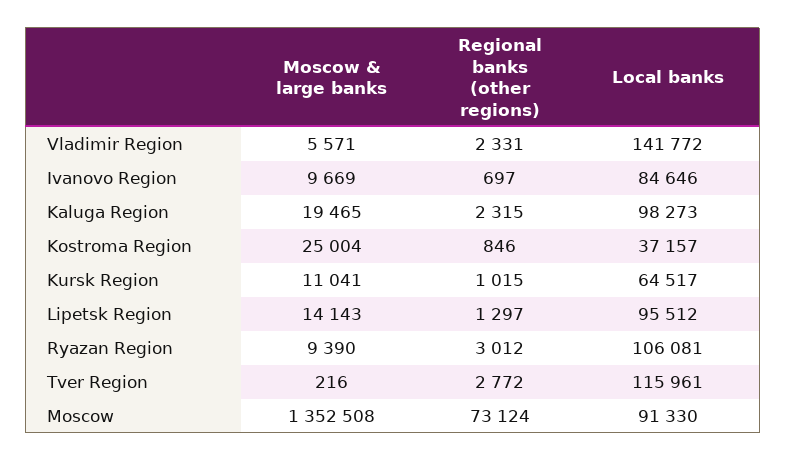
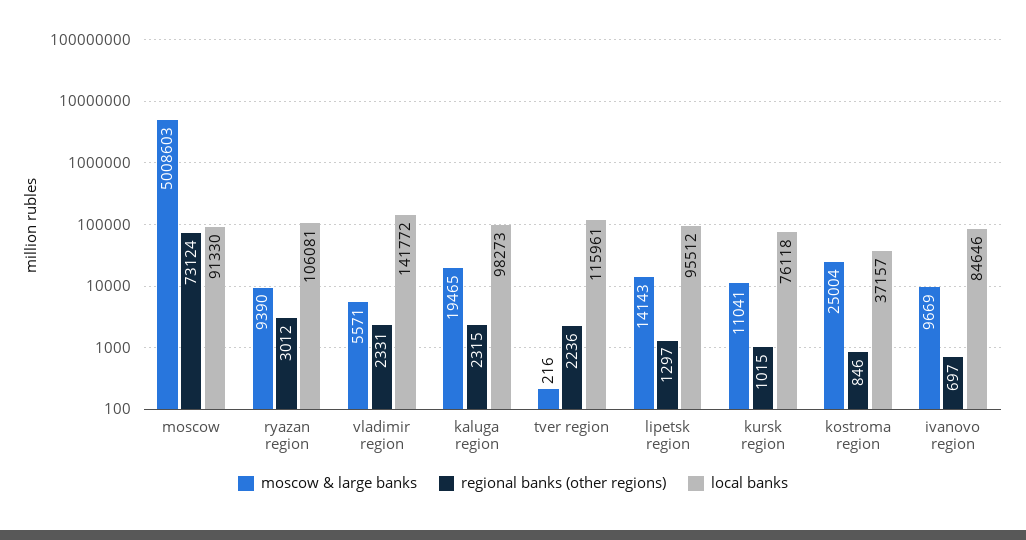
Local banks, Kursk Region: 64517 -> 76118
Regional banks (other regions), Tver Region: 2772 -> 2236
Moscow & large banks, Moscow: 1352508 -> 5008603

